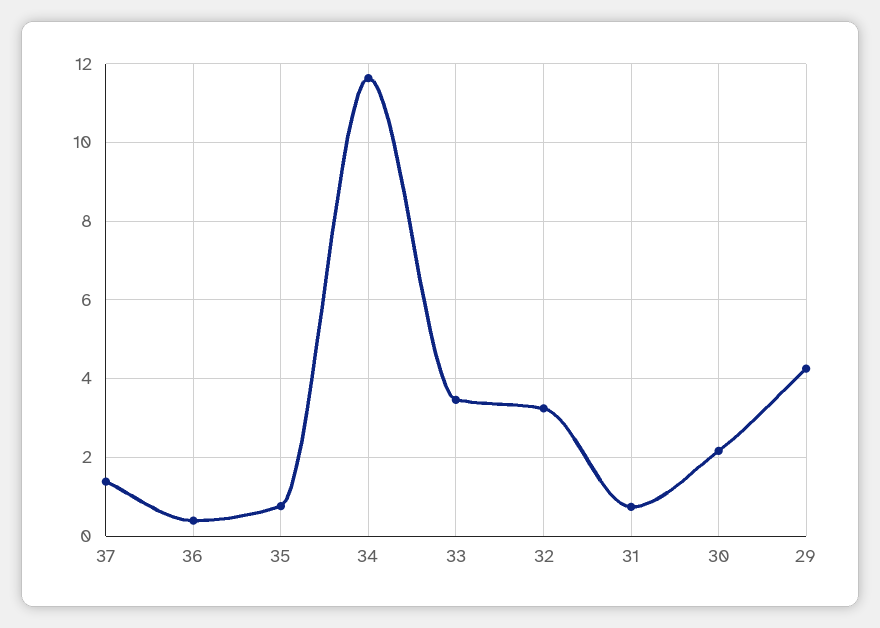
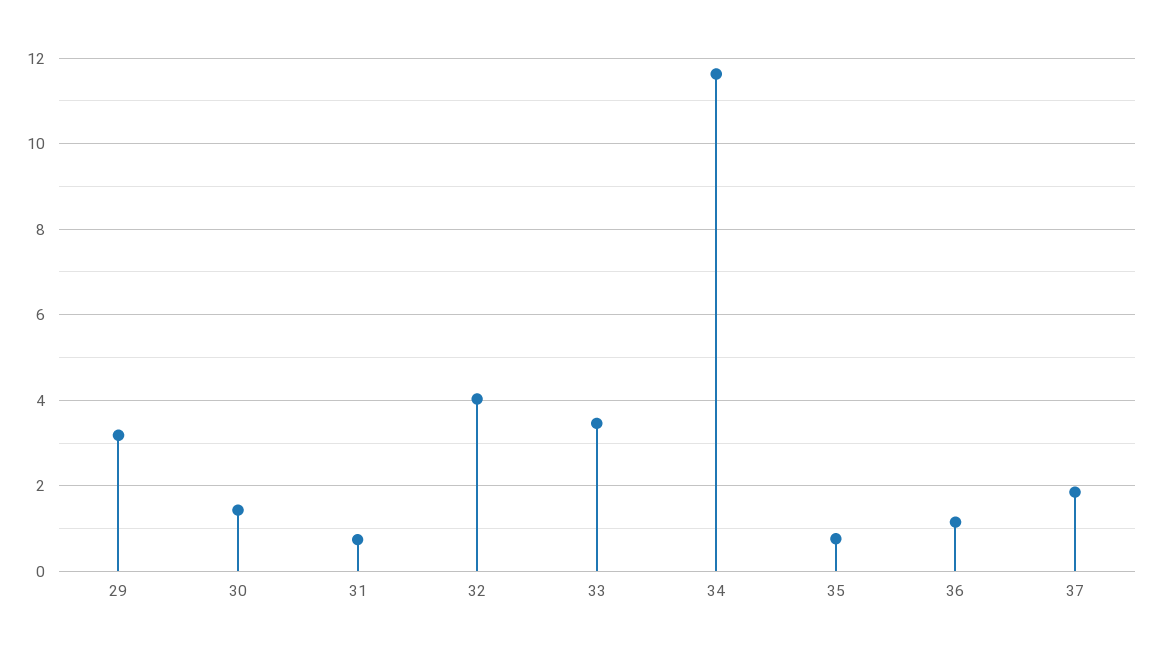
37: 1.4 -> 1.8
36: 0.4 -> 1.2
32: 3.2 -> 4
30: 2.2 -> 1.4
29: 4.2 -> 3.2

